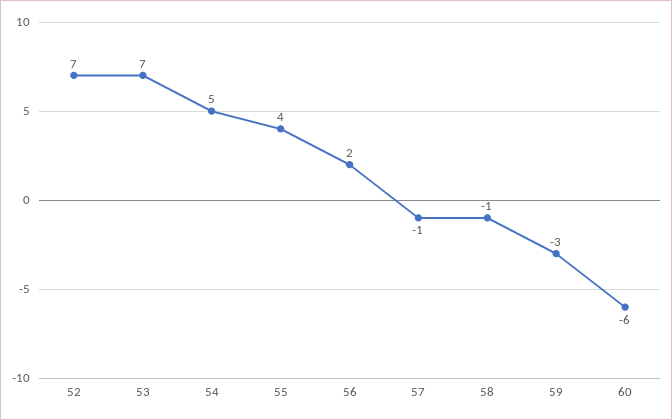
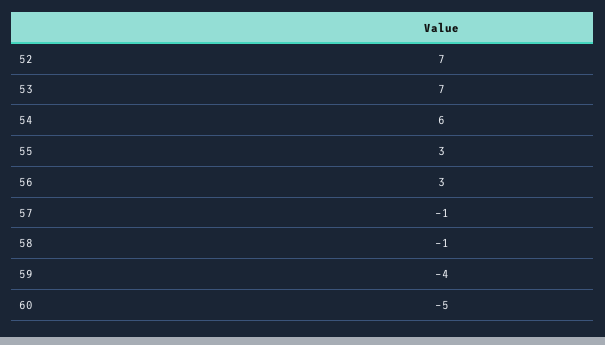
54: 5 -> 6
55: 4 -> 3
56: 2 -> 3
59: -3 -> -4
60: -6 -> -5

